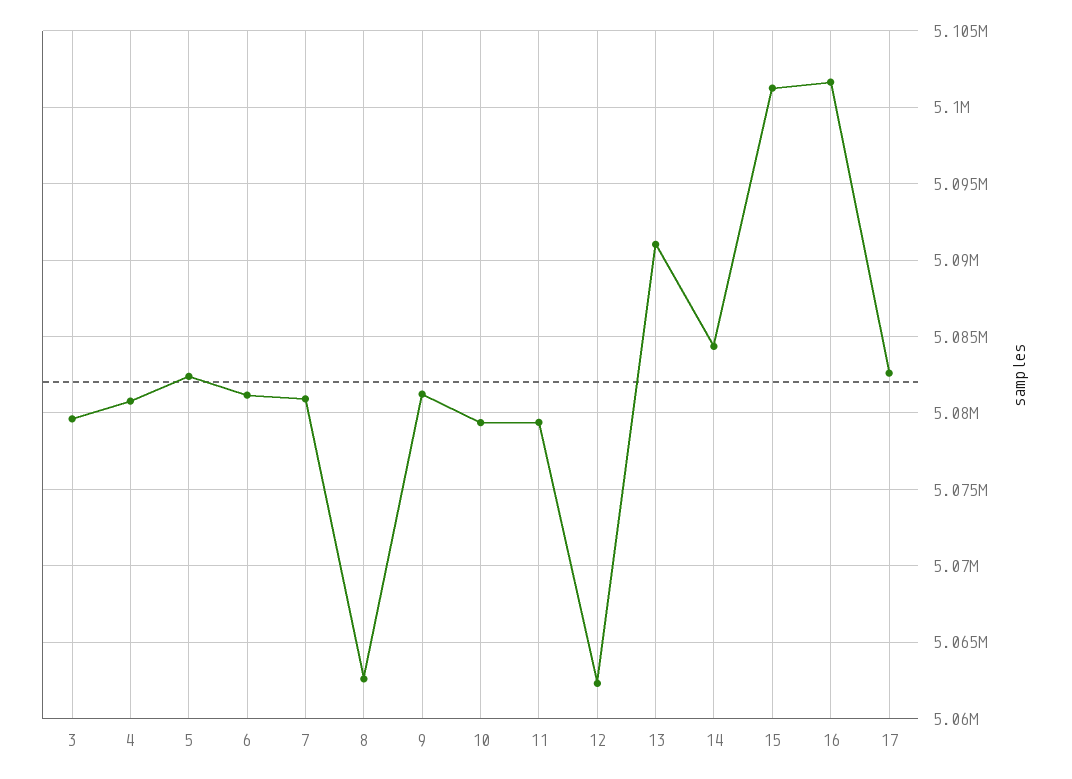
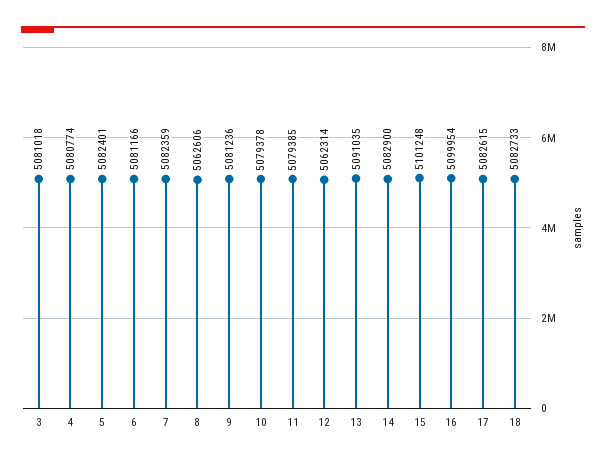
3: 5079500 -> 5081018
7: 5081000 -> 5082359
14: 5084500 -> 5082900
16: 5101500 -> 5099954
18: none -> 5082733

